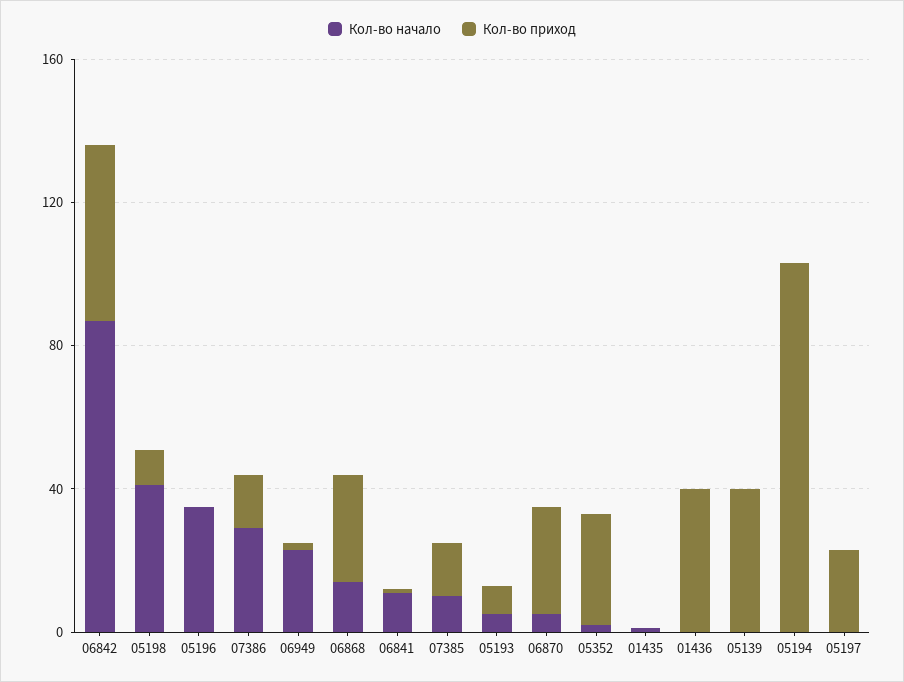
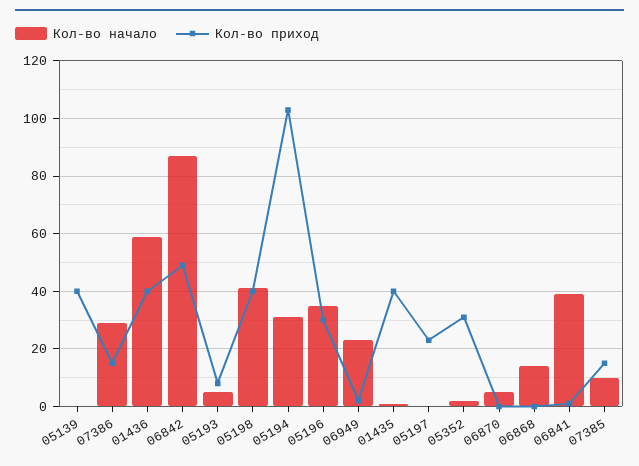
Кол-во приход, 05198: 10 -> 40
Кол-во приход, 05196: 0 -> 30
Кол-во приход, 06868: 30 -> 0
Кол-во начало, 06841: 10 -> 40
Кол-во приход, 06870: 30 -> 0
Кол-во приход, 01435: 0 -> 40
Кол-во начало, 01436: 0 -> 60
Кол-во начало, 05194: 0 -> 30

